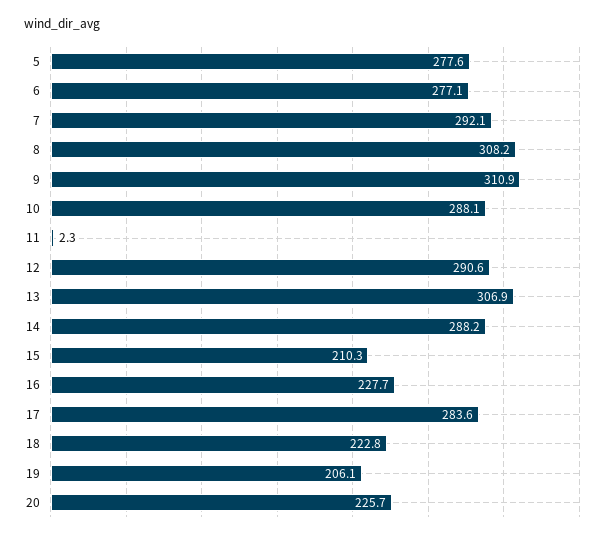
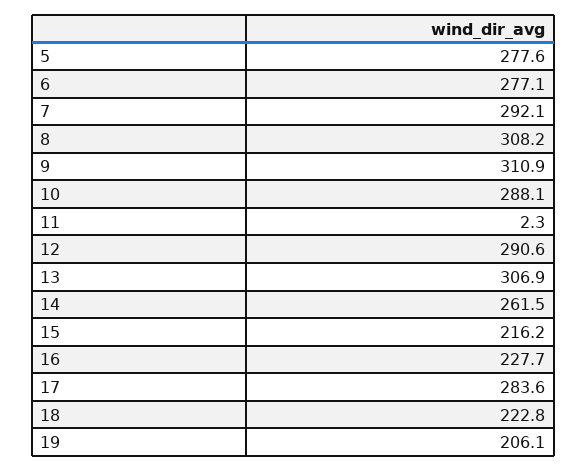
14: 288.2 -> 261.5
15: 210.3 -> 216.2
20: 225.7 -> none

